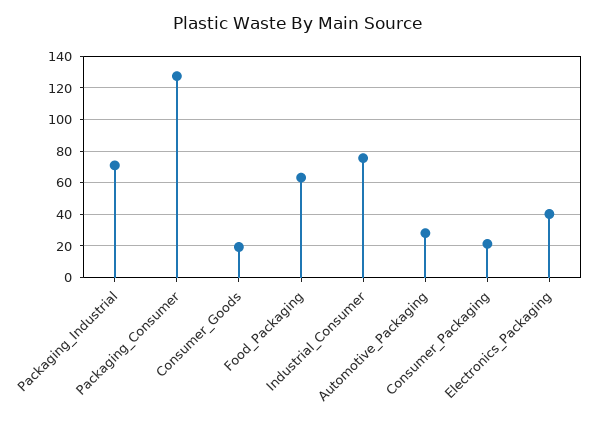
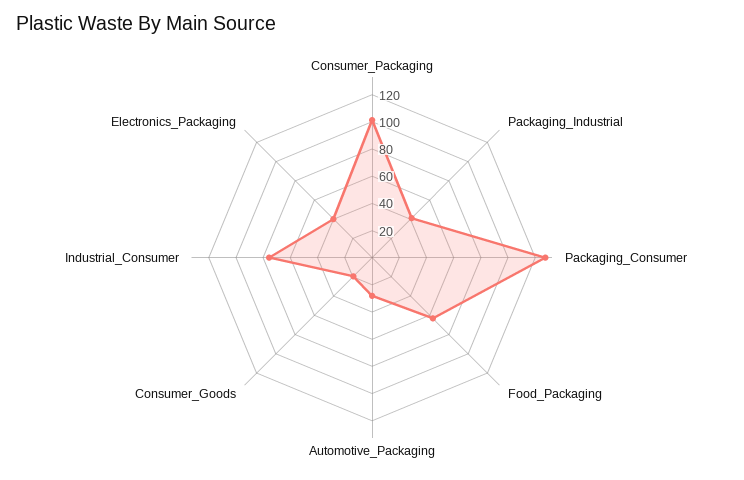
Packaging_Industrial: 70 -> 40
Consumer_Packaging: 20 -> 100

